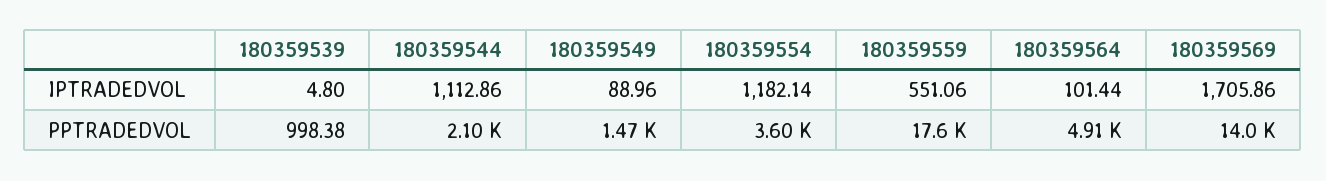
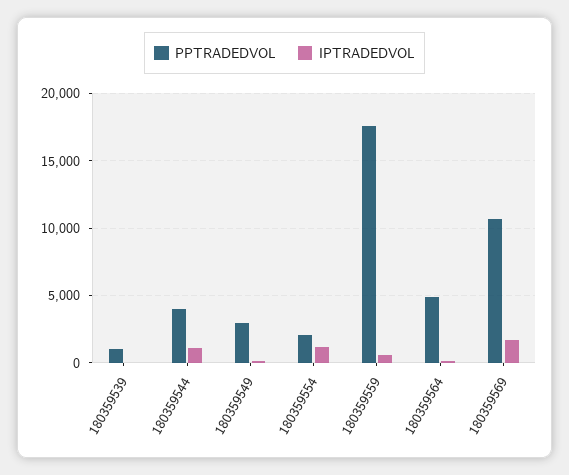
PPTRADEDVOL, 180359544: 2100 -> 4000
PPTRADEDVOL, 180359549: 1470 -> 3000
PPTRADEDVOL, 180359554: 3600 -> 2000
PPTRADEDVOL, 180359569: 14000 -> 10500

